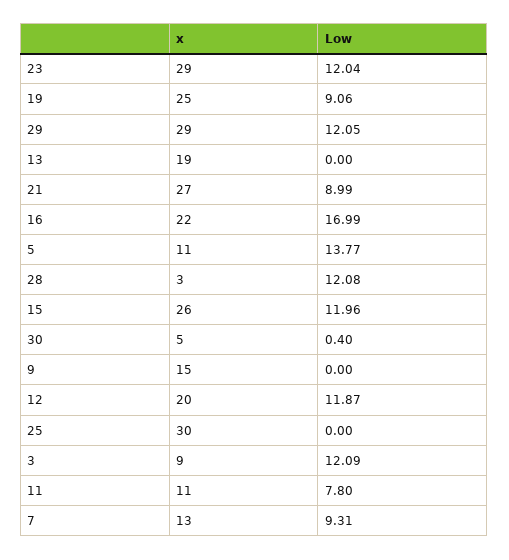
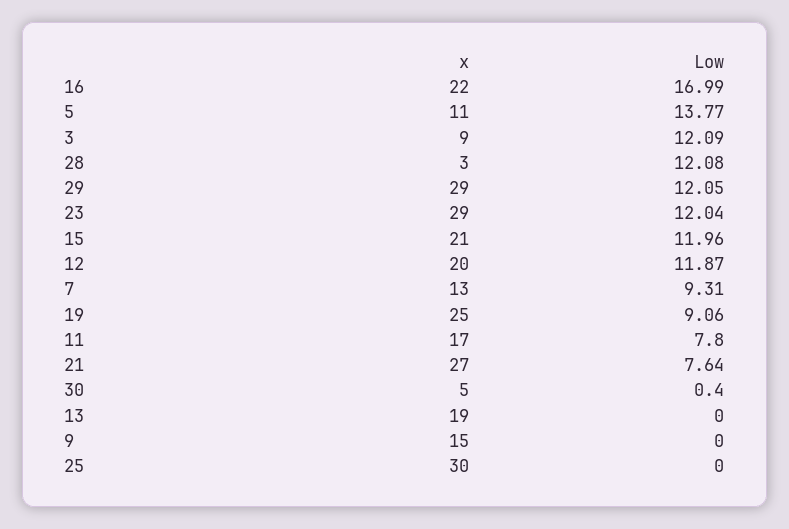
Low, 21: 8.99 -> 7.64
x, 15: 26 -> 21
x, 11: 11 -> 17

